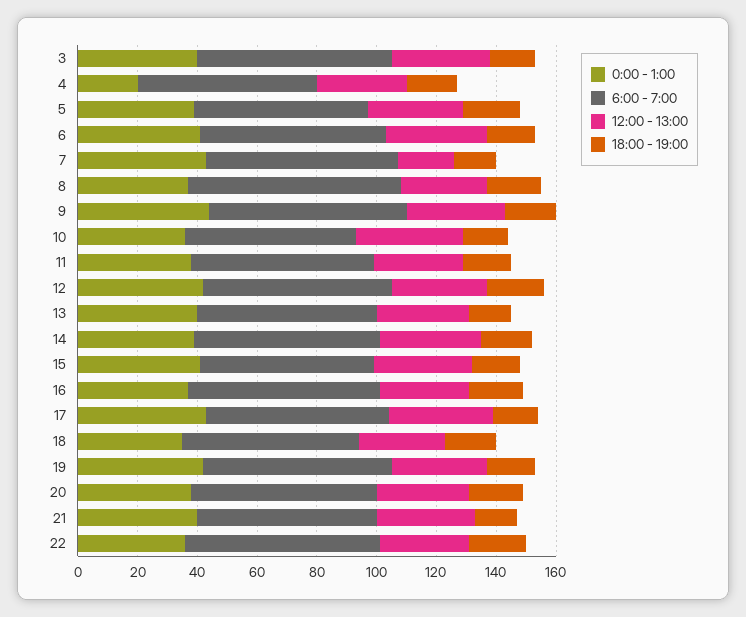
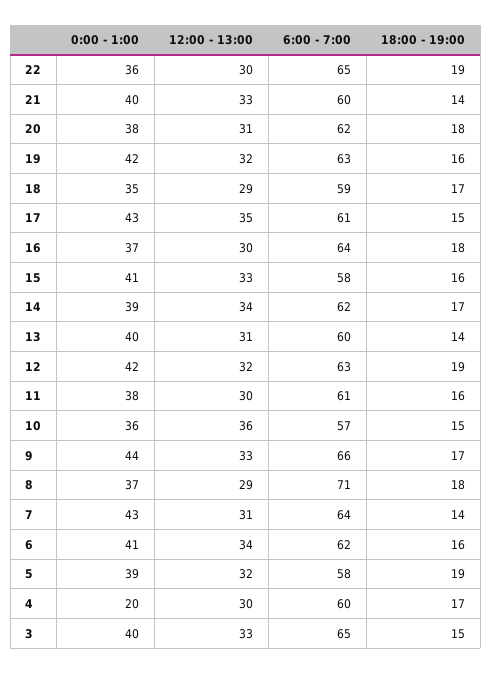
12:00 - 13:00, 7: 20 -> 31

